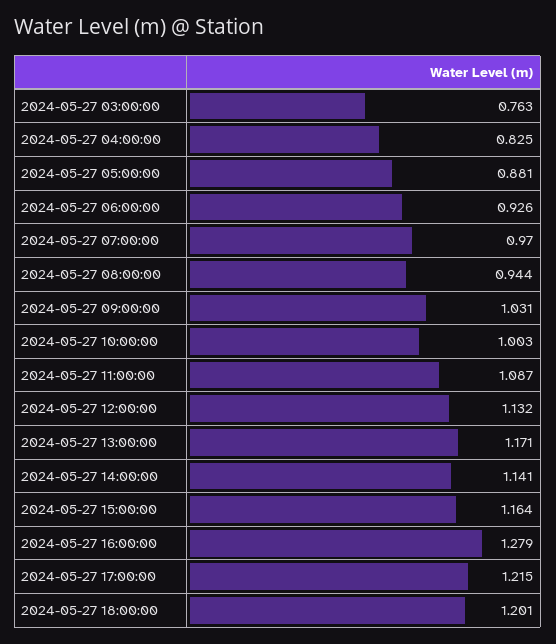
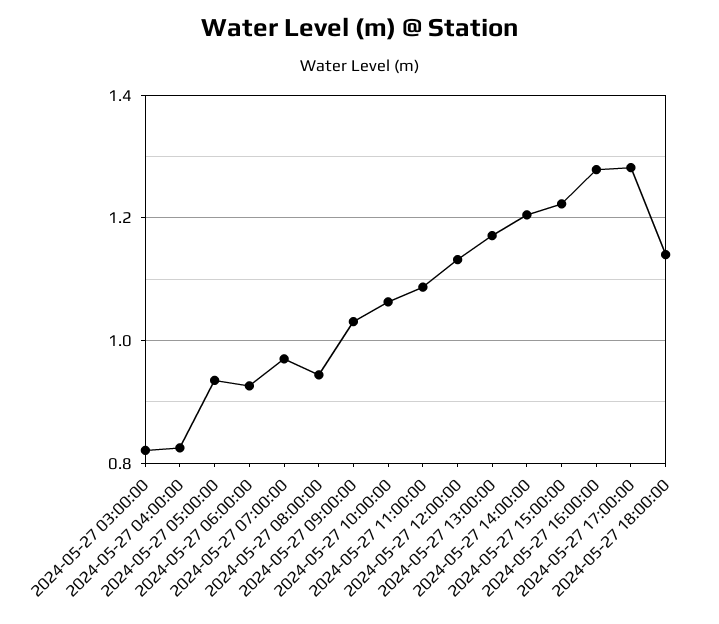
2024-05-27 03:00:00: 0.763 -> 0.82
2024-05-27 05:00:00: 0.881 -> 0.94
2024-05-27 10:00:00: 1.003 -> 1.06
2024-05-27 14:00:00: 1.141 -> 1.2
2024-05-27 15:00:00: 1.164 -> 1.22
2024-05-27 17:00:00: 1.215 -> 1.28
2024-05-27 18:00:00: 1.201 -> 1.14

